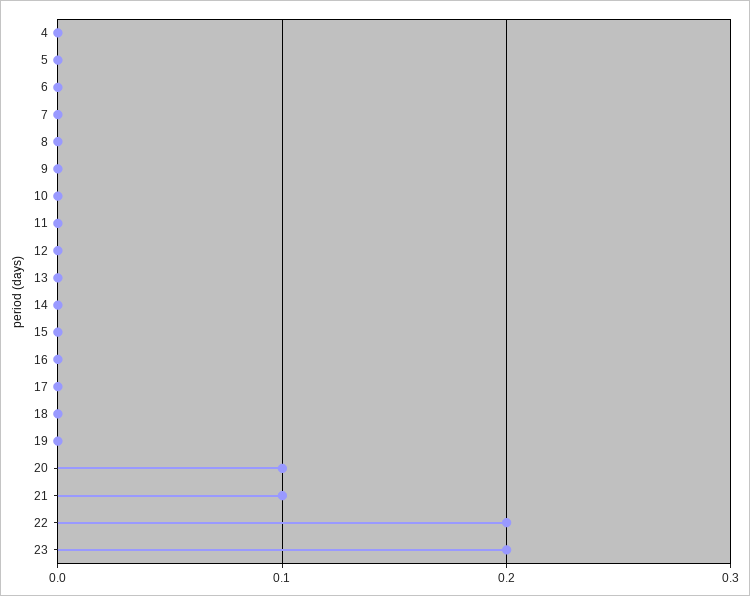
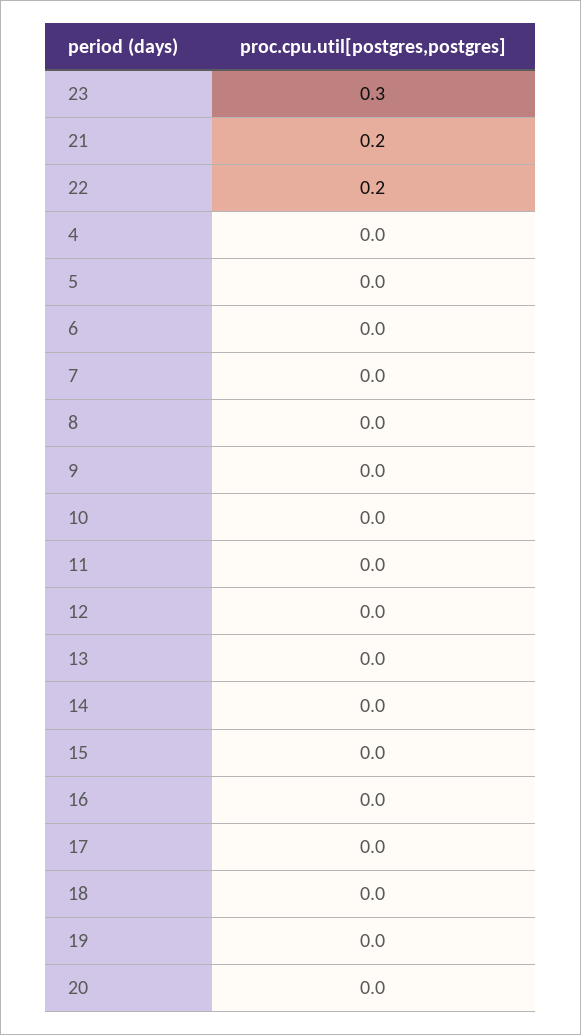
20: 0.1 -> 0
21: 0.1 -> 0.2
23: 0.2 -> 0.3

